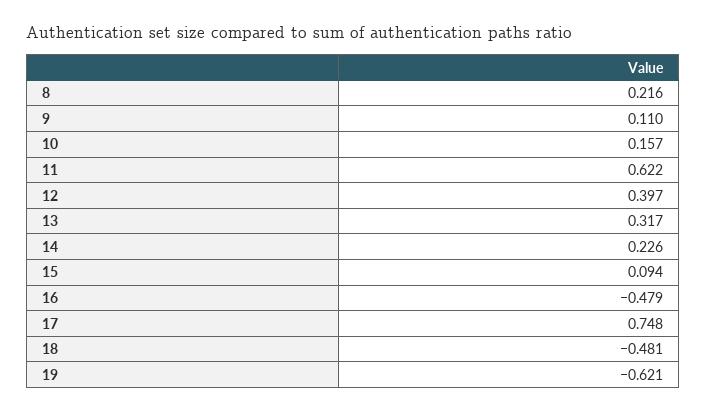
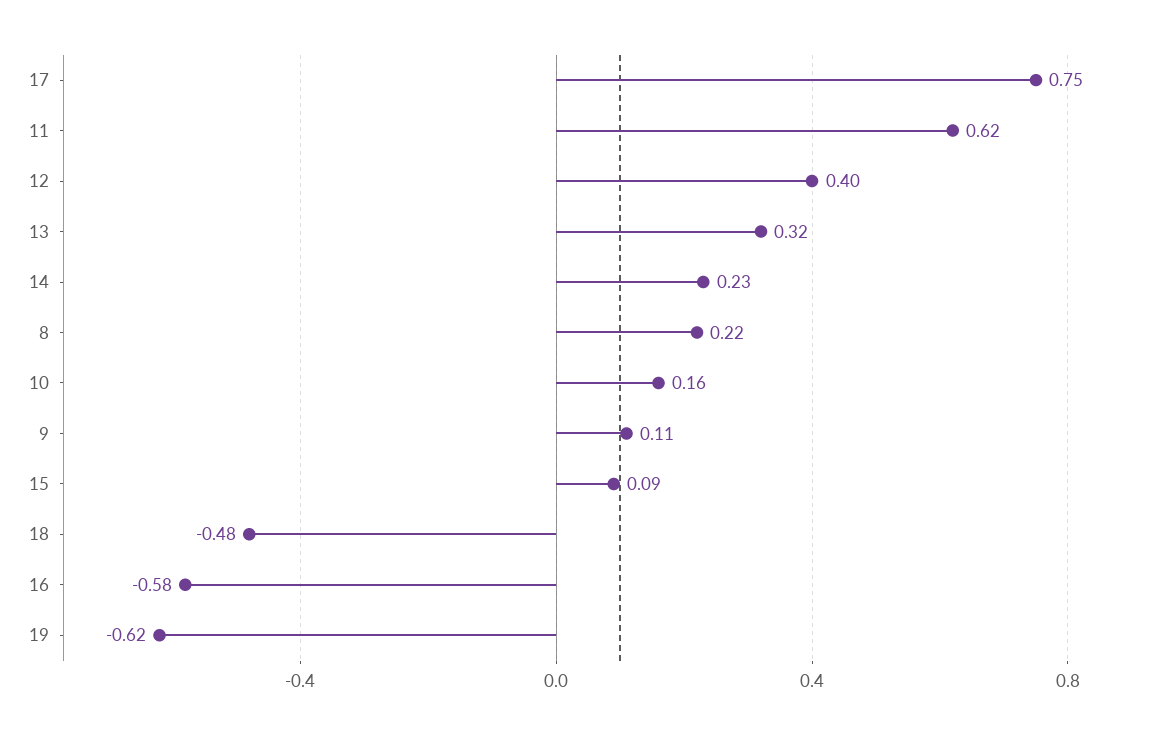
16: -0.479 -> -0.58

